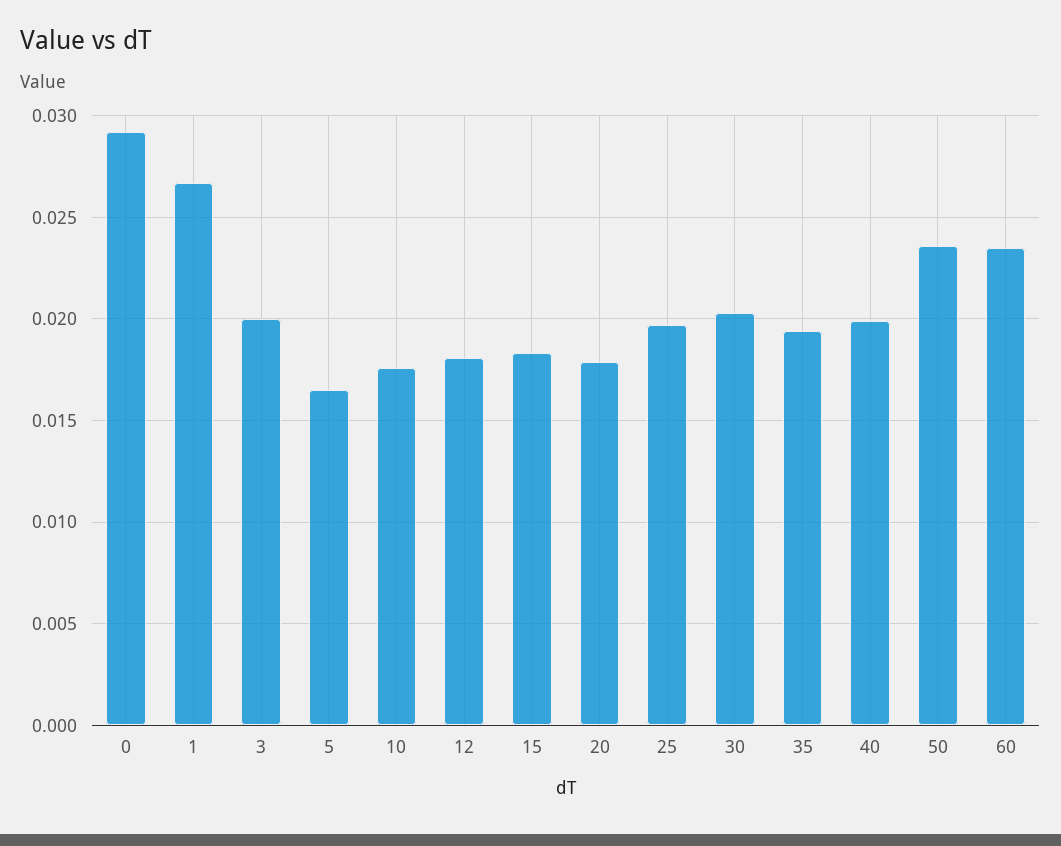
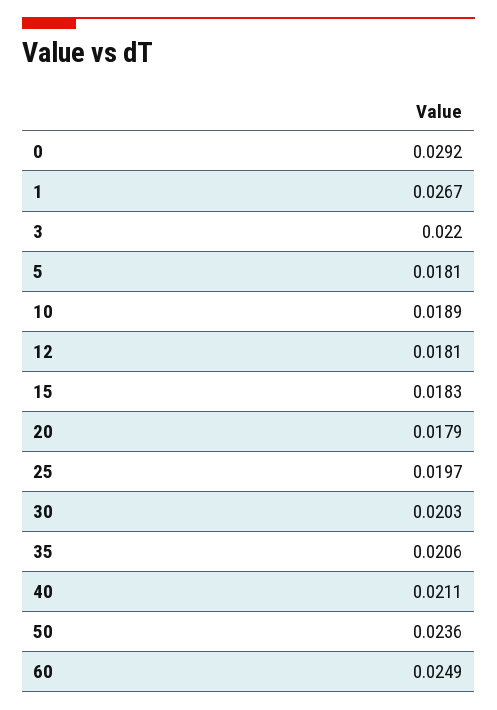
3: 0.02 -> 0.022
5: 0.0165 -> 0.0181
10: 0.0175 -> 0.0189
35: 0.0195 -> 0.0206
40: 0.02 -> 0.0211
60: 0.0235 -> 0.0249

